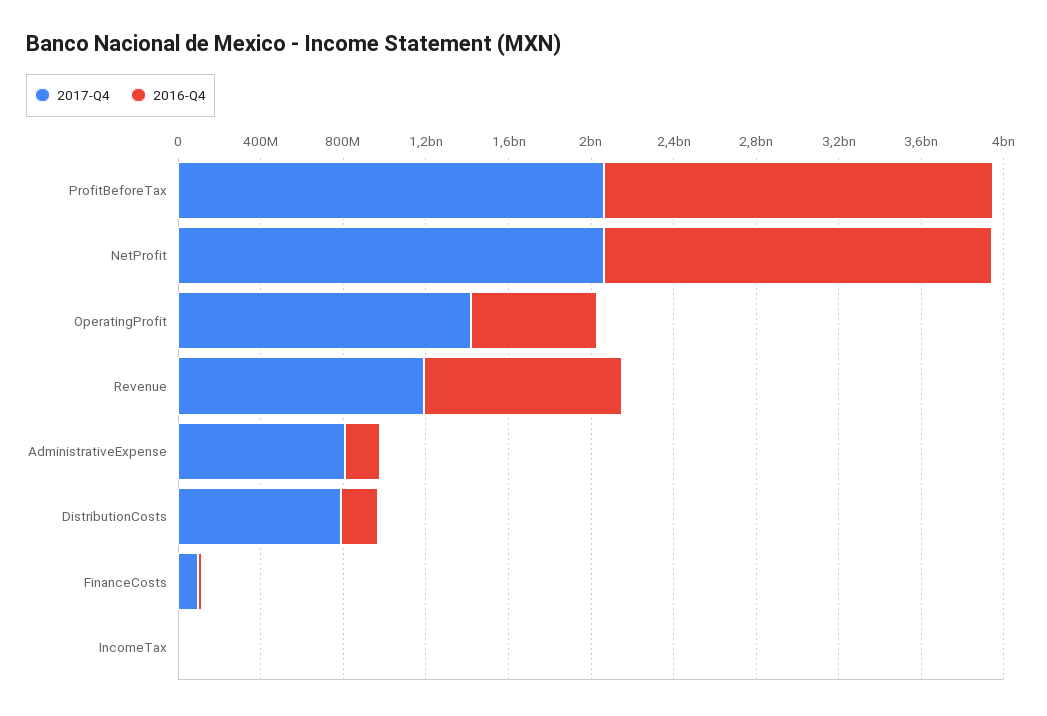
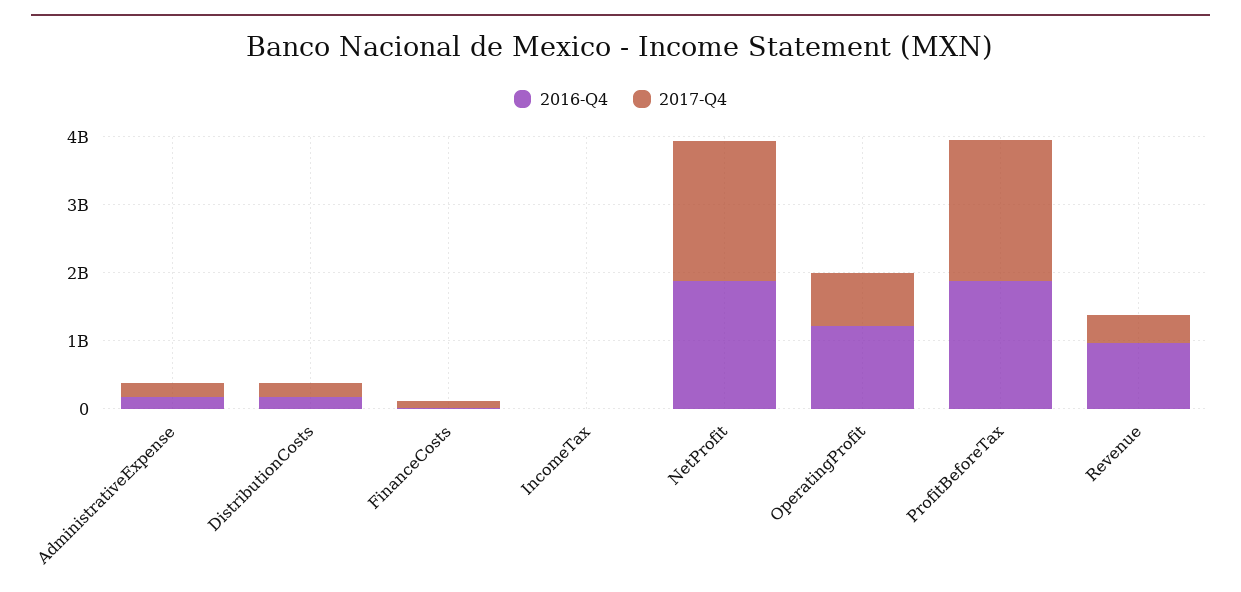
2017-Q4, OperatingProfit: 1400000000 -> 800000000
2016-Q4, OperatingProfit: 600000000 -> 1200000000
2017-Q4, Revenue: 1200000000 -> 400000000
2017-Q4, AdministrativeExpense: 800000000 -> 200000000
2017-Q4, DistributionCosts: 800000000 -> 200000000

